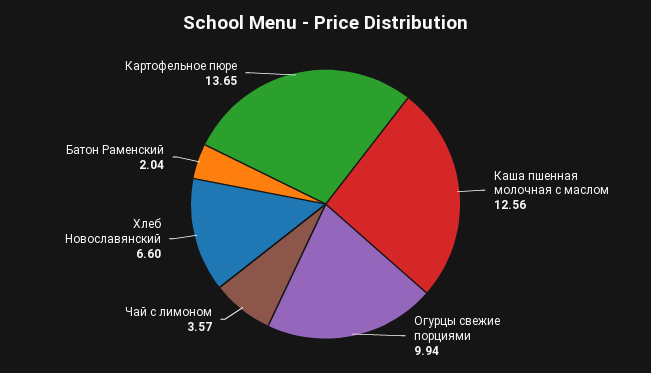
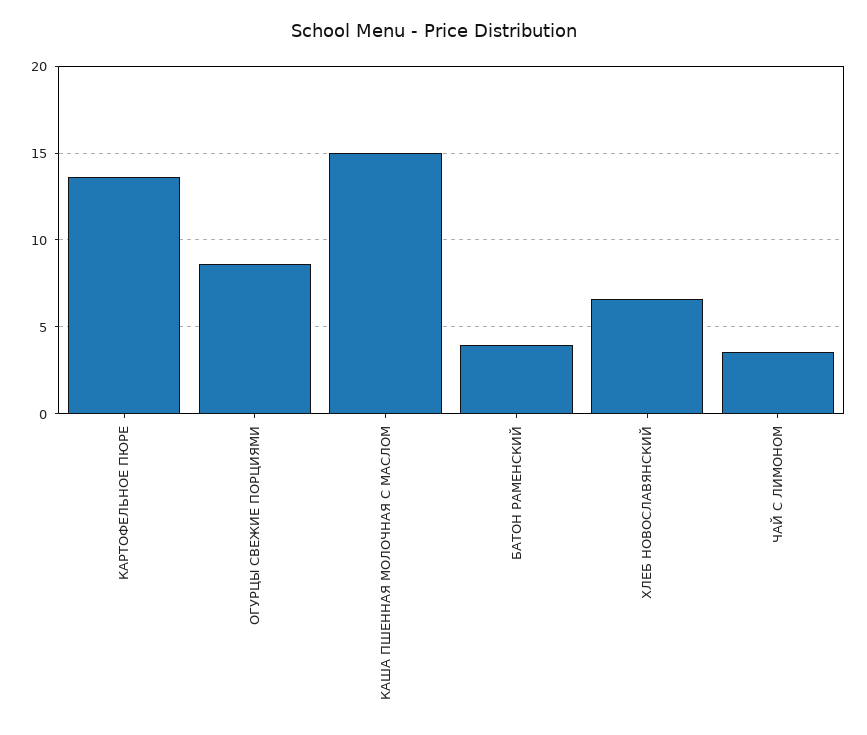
Каша пшенная молочная с маслом: 12.56 -> 15
Огурцы свежие порциями: 9.94 -> 8.5
Батон Раменский: 2.04 -> 4

